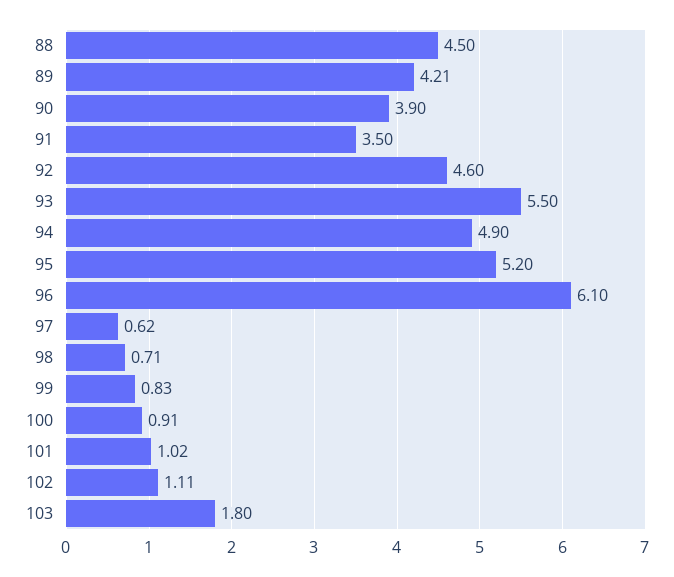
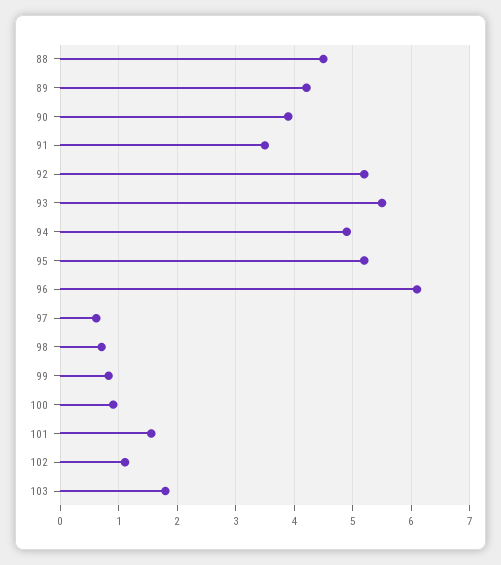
92: 4.6 -> 5.2
101: 1.02 -> 1.6

